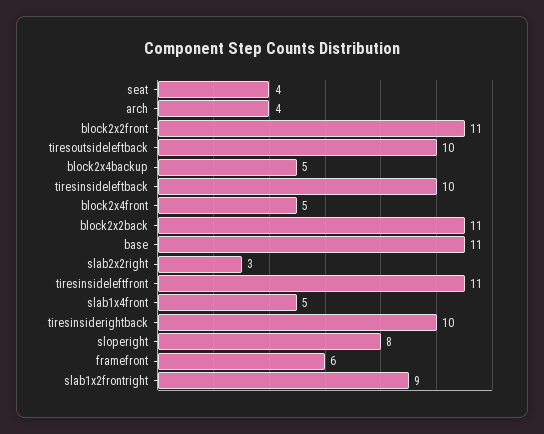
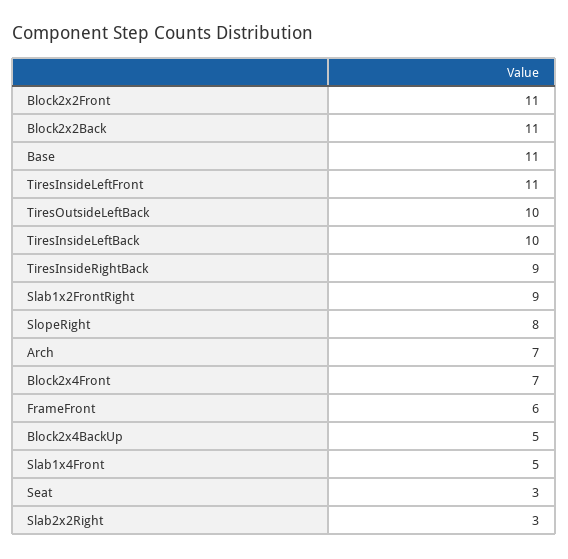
seat: 4 -> 3
arch: 4 -> 7
block2x4front: 5 -> 7
tiresinsiderightback: 10 -> 9

